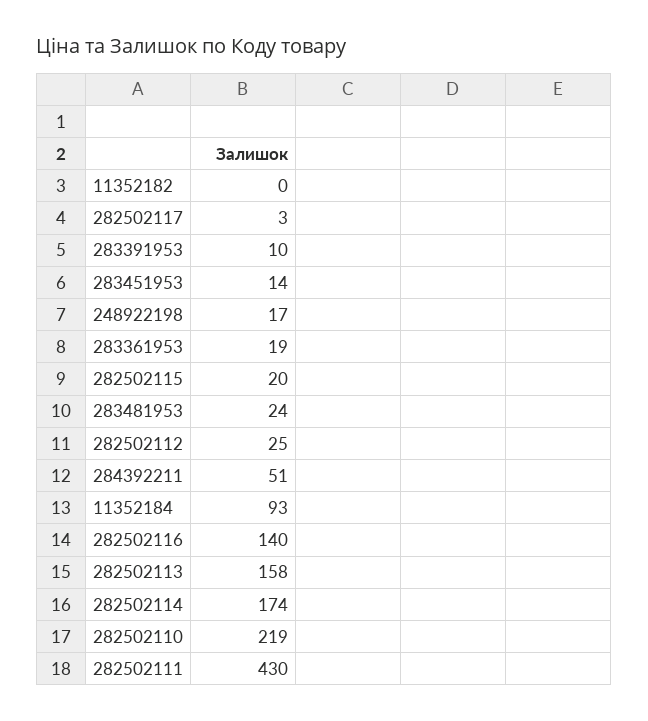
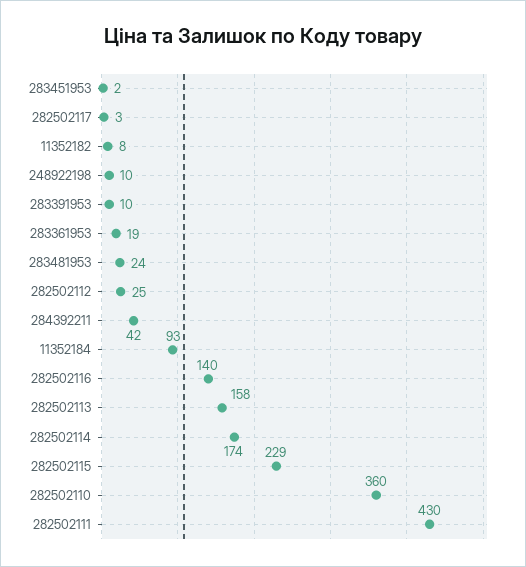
11352182: 0 -> 8
283451953: 14 -> 2
248922198: 17 -> 10
282502115: 20 -> 229
284392211: 51 -> 42
282502110: 219 -> 360

